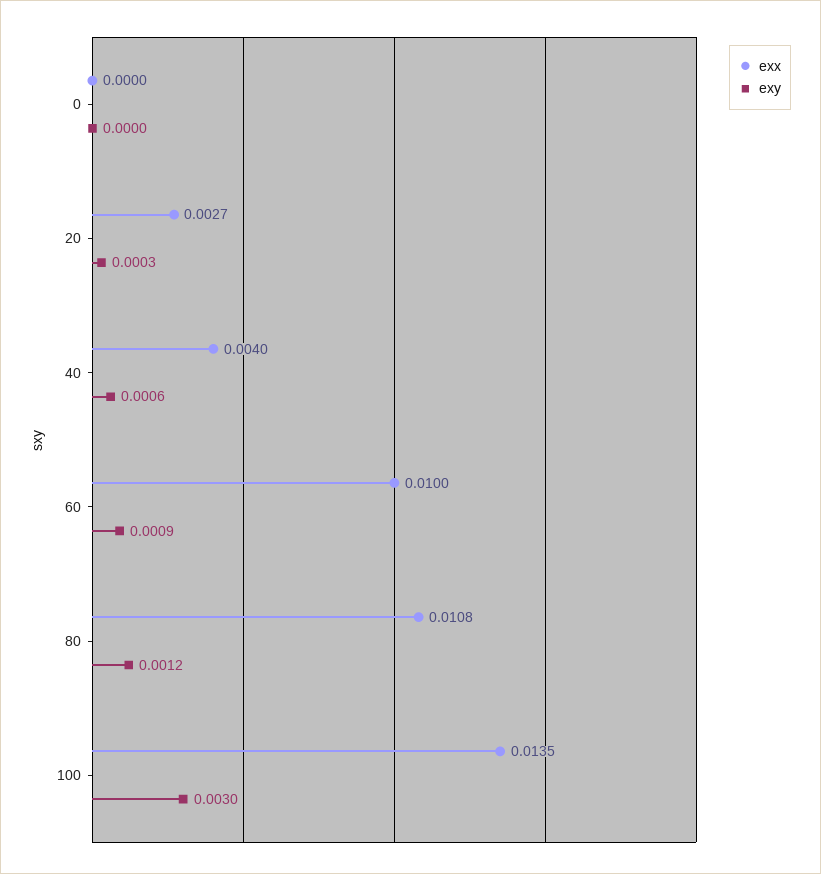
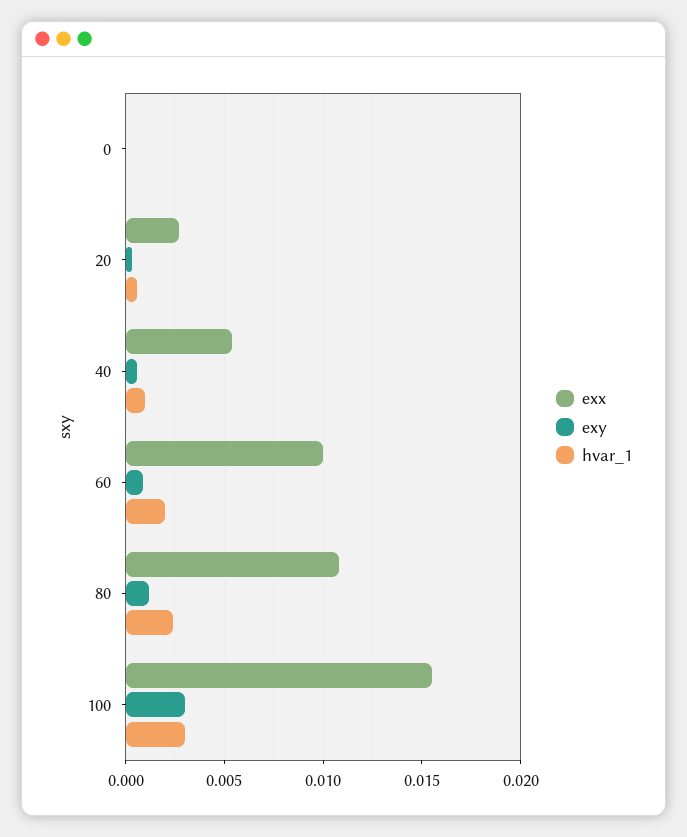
exx, 40: 0.004 -> 0.0055
exx, 100: 0.0135 -> 0.0155
hvar_1, 0: none -> 0
hvar_1, 20: none -> 0.0005
hvar_1, 40: none -> 0.001
hvar_1, 60: none -> 0.002
hvar_1, 80: none -> 0.0025
hvar_1, 100: none -> 0.003

